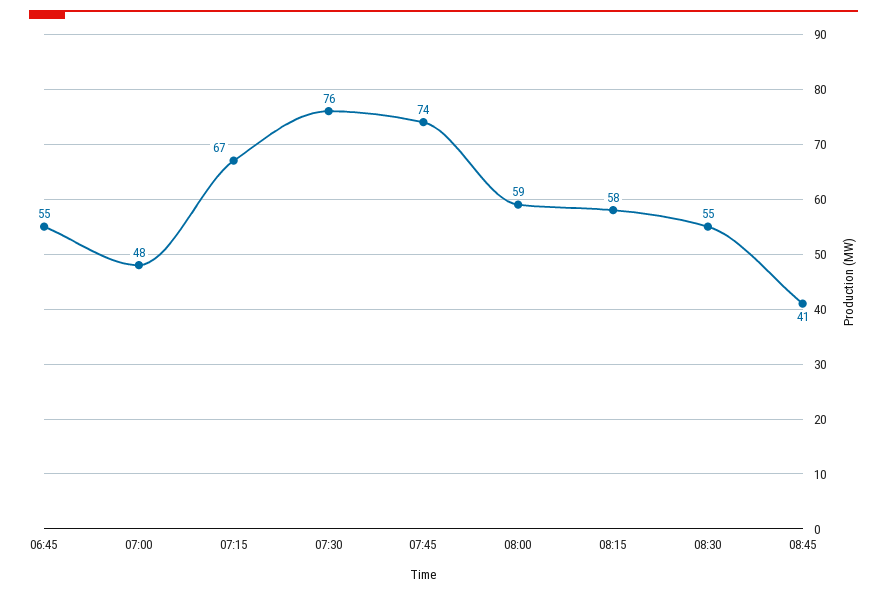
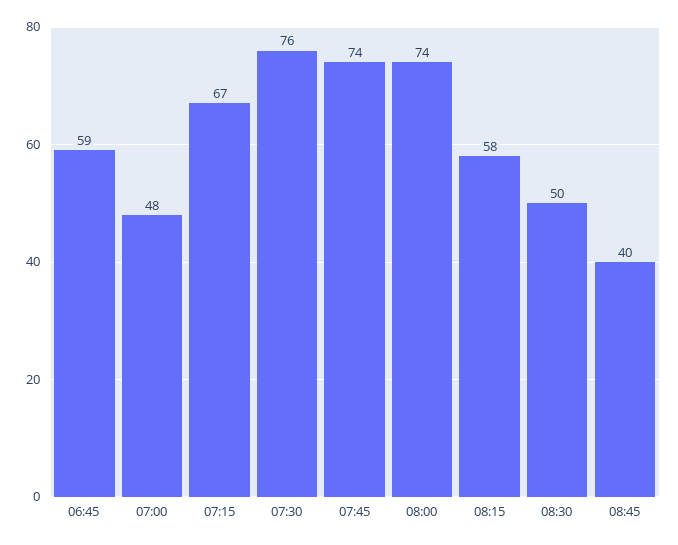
06:45: 55 -> 59
08:00: 59 -> 74
08:30: 55 -> 50
08:45: 41 -> 40

